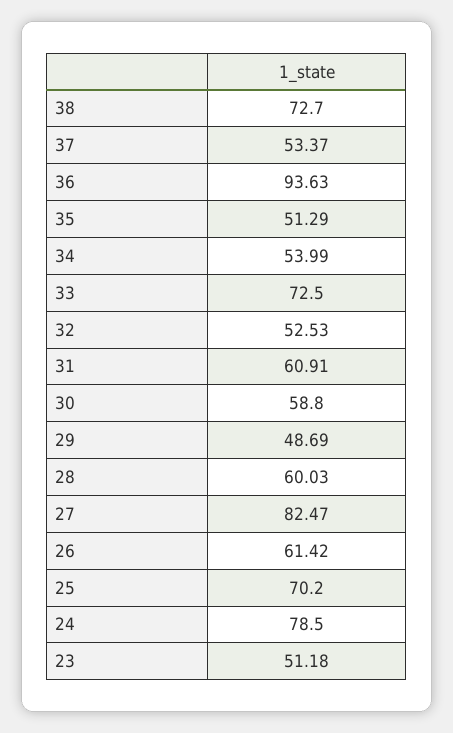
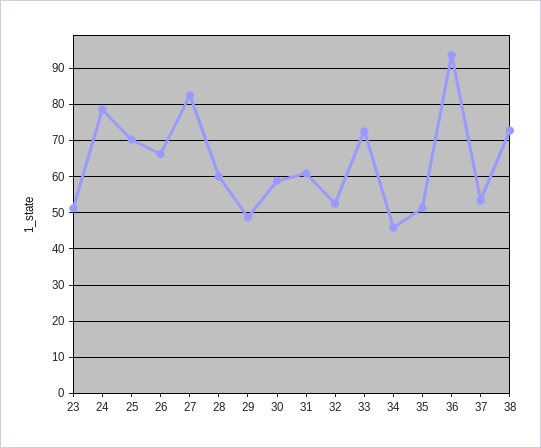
34: 53.99 -> 46
26: 61.42 -> 66

